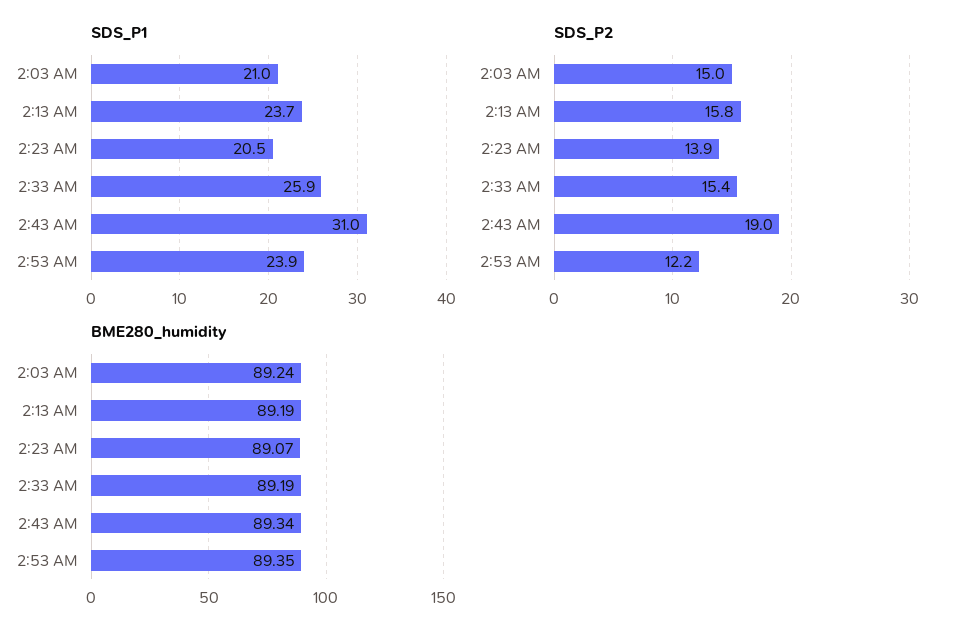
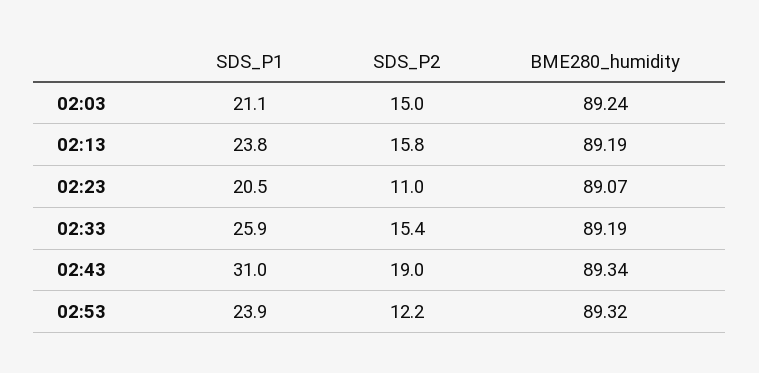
SDS_P1, 2:03 AM: 21 -> 21.1
SDS_P1, 2:13 AM: 23.7 -> 23.8
SDS_P2, 2:23 AM: 13.9 -> 11
BME280_humidity, 2:53 AM: 89.35 -> 89.32

